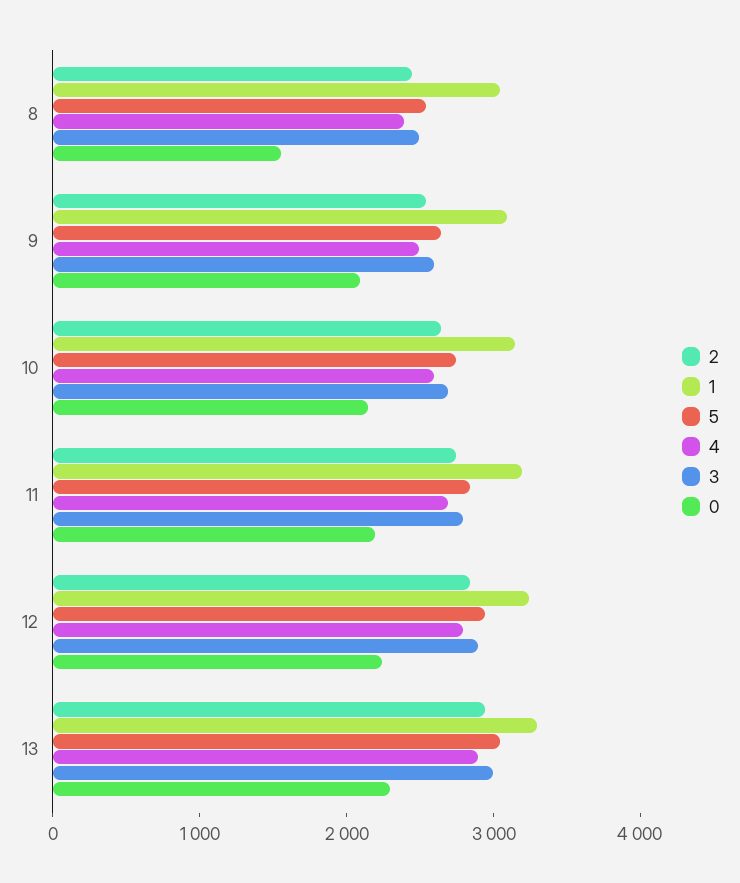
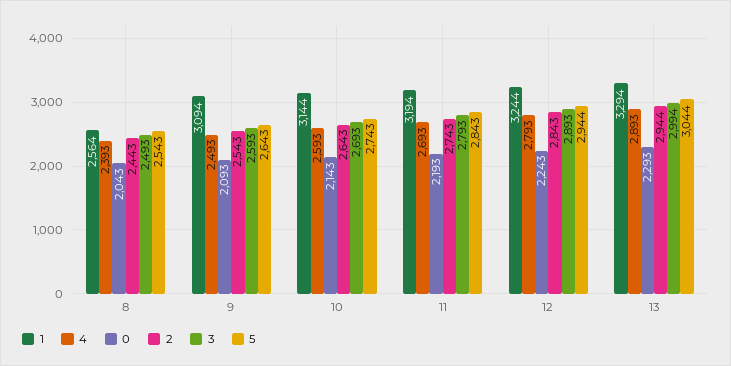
1, 8: 3000 -> 2564
0, 8: 1600 -> 2043

